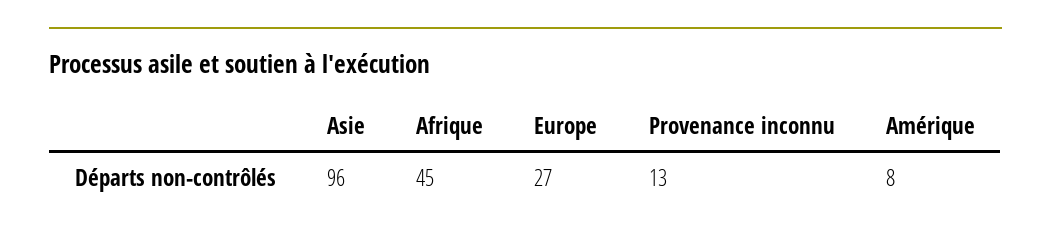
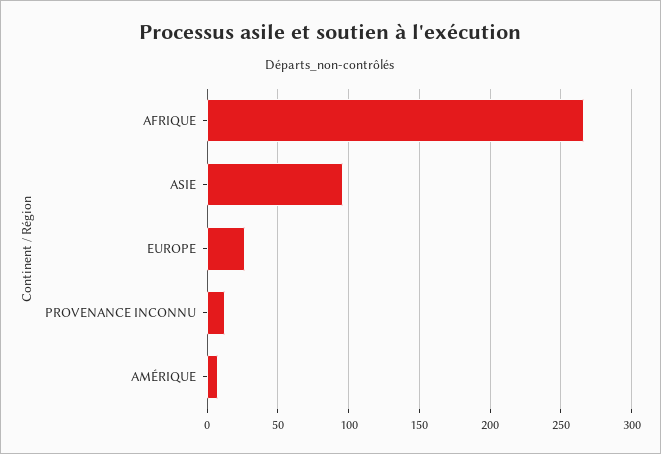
Afrique: 45 -> 265

